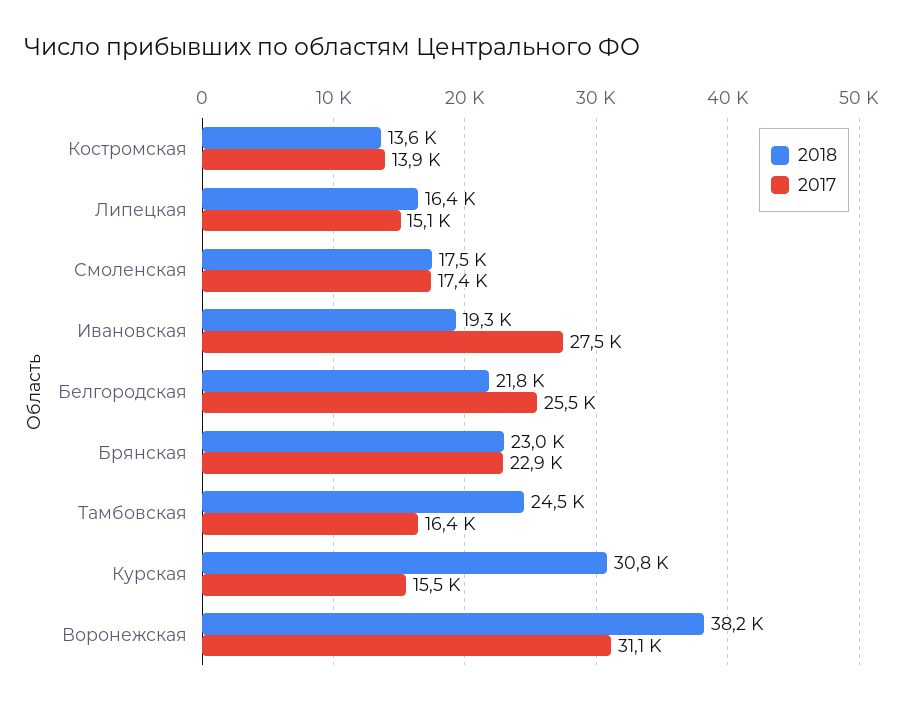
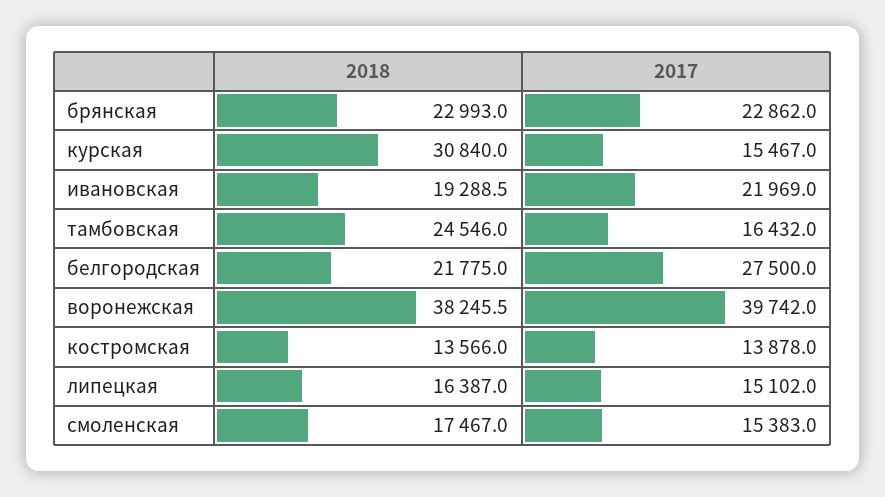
2017, Смоленская: 17400 -> 15383
2017, Ивановская: 27500 -> 21969
2017, Белгородская: 25500 -> 27500
2017, Воронежская: 31100 -> 39742

